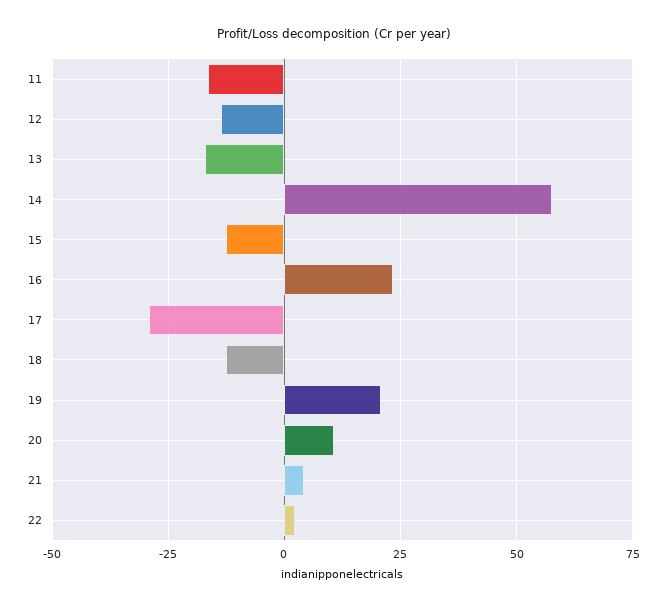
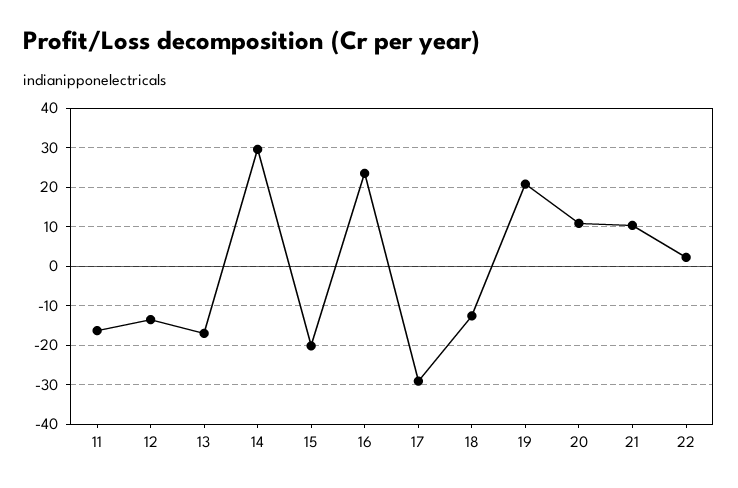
14: 57.5 -> 30
15: -12.5 -> -20
21: 5 -> 10

